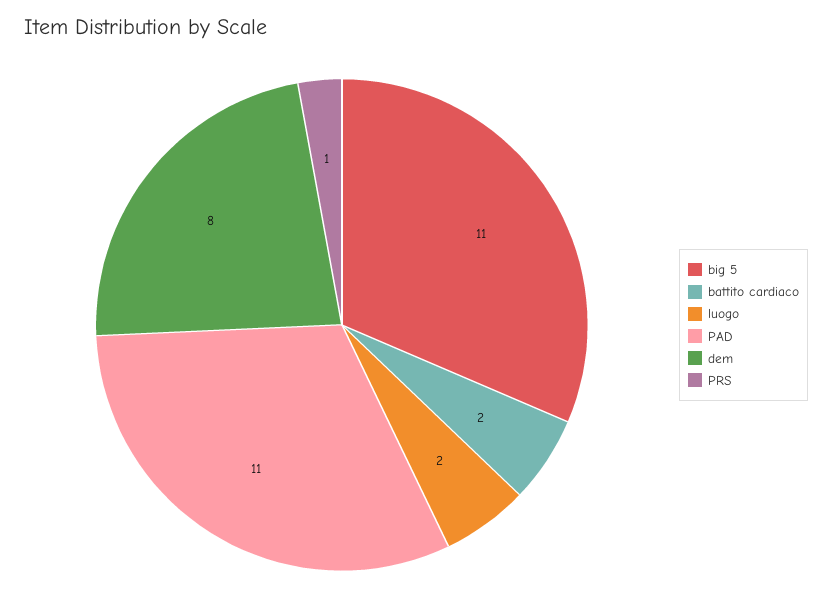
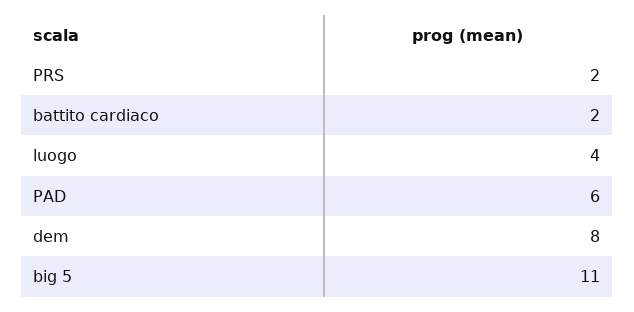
luogo: 2 -> 4
PAD: 11 -> 6
PRS: 1 -> 2

